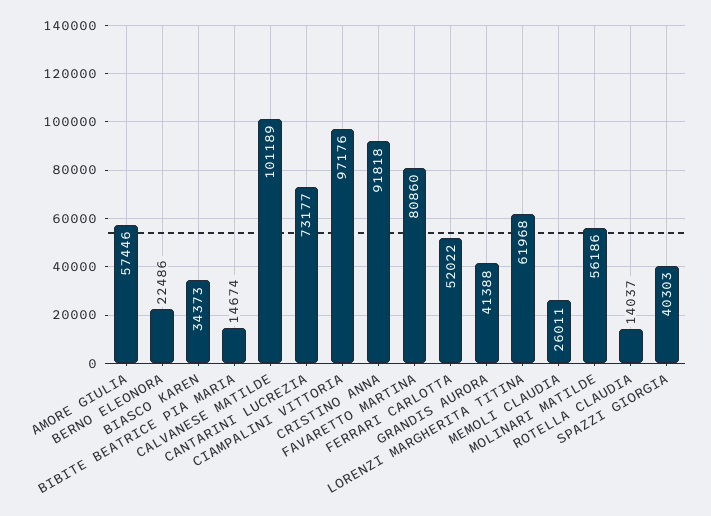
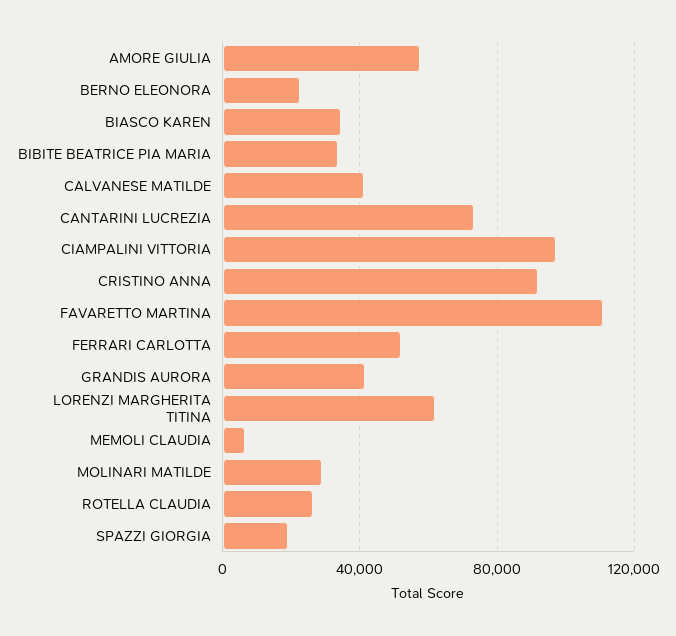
BIBITE BEATRICE PIA MARIA: 14674 -> 35000
CALVANESE MATILDE: 101189 -> 40000
FAVARETTO MARTINA: 80860 -> 110000
MEMOLI CLAUDIA: 26011 -> 5000
MOLINARI MATILDE: 56186 -> 30000
ROTELLA CLAUDIA: 14037 -> 25000
SPAZZI GIORGIA: 40303 -> 20000

